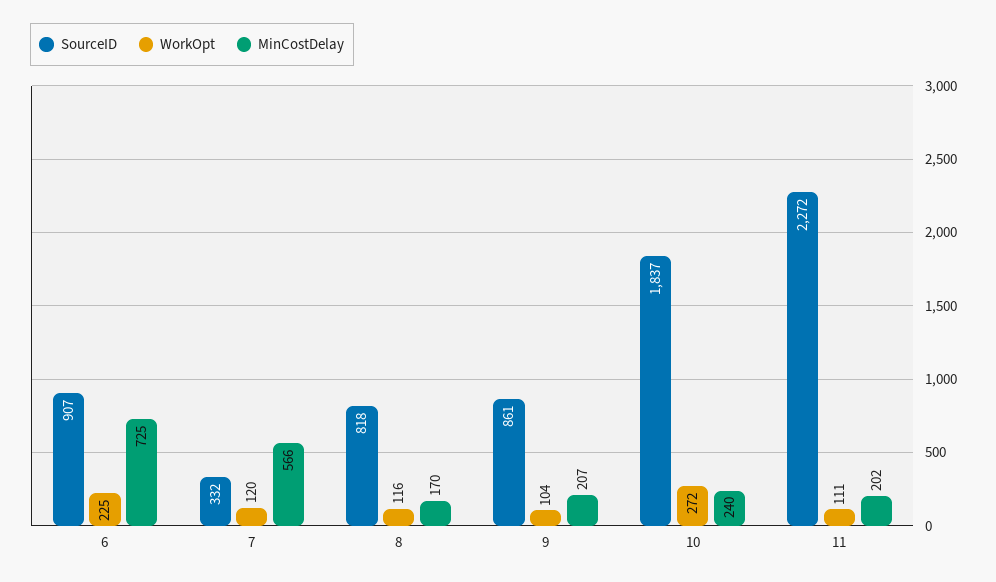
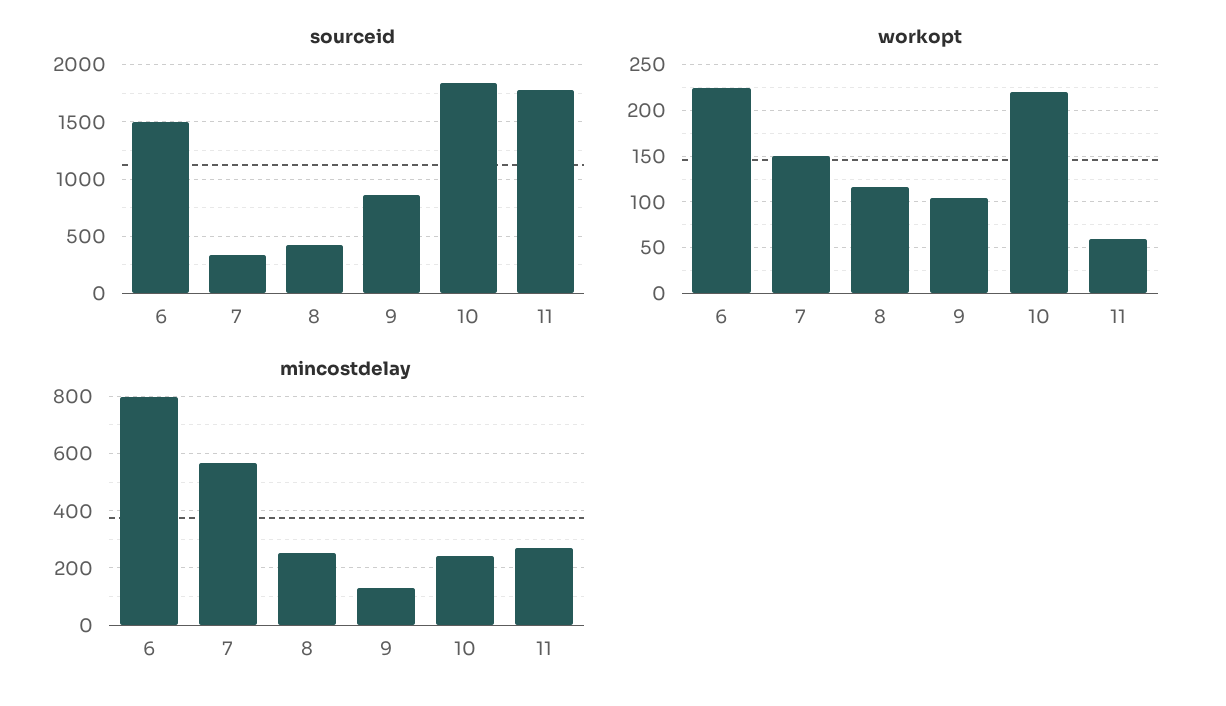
SourceID, 6: 907 -> 1500
MinCostDelay, 6: 725 -> 800
WorkOpt, 7: 120 -> 150
SourceID, 8: 818 -> 400
MinCostDelay, 8: 170 -> 250
MinCostDelay, 9: 207 -> 125
WorkOpt, 10: 272 -> 220
SourceID, 11: 2272 -> 1800
WorkOpt, 11: 111 -> 60
MinCostDelay, 11: 202 -> 275

